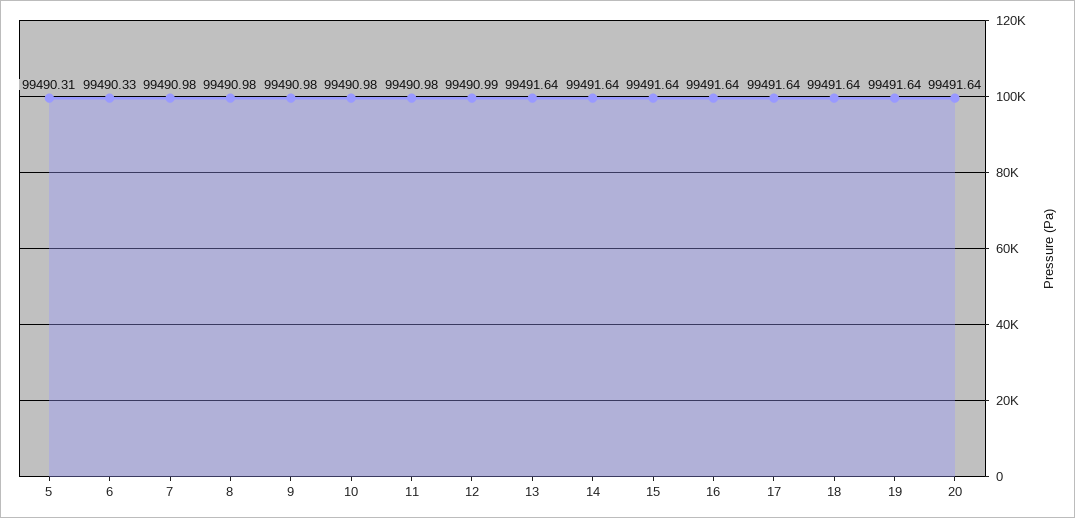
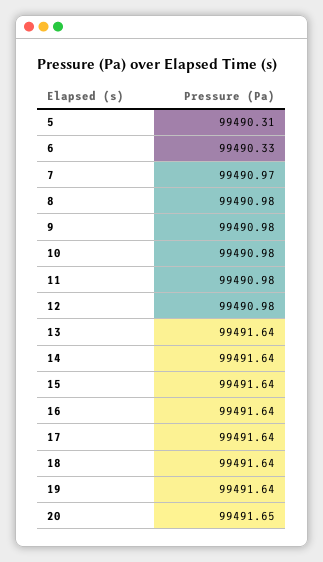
7: 99490.98 -> 99490.97
12: 99490.99 -> 99490.98
20: 99491.64 -> 99491.65

